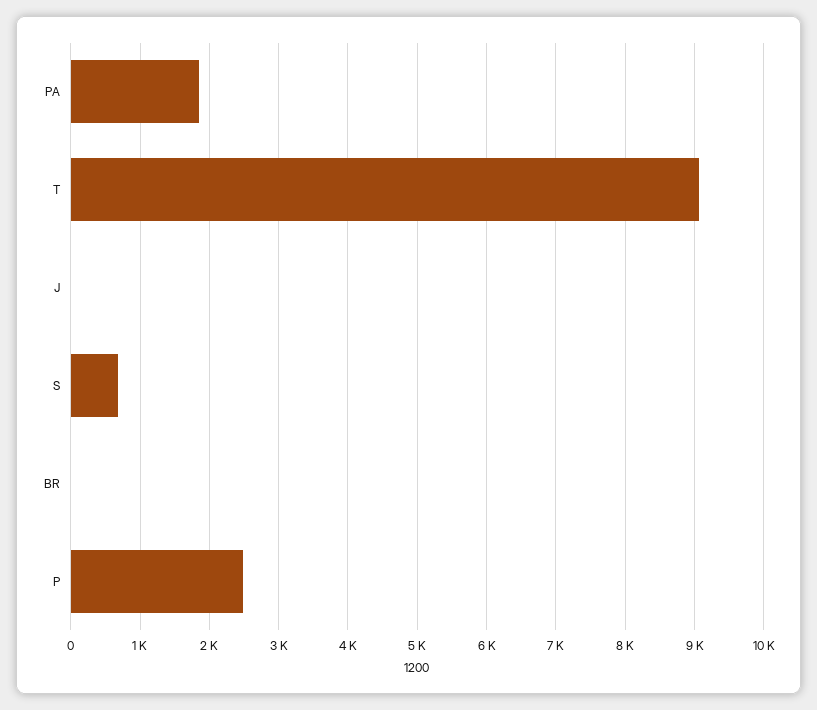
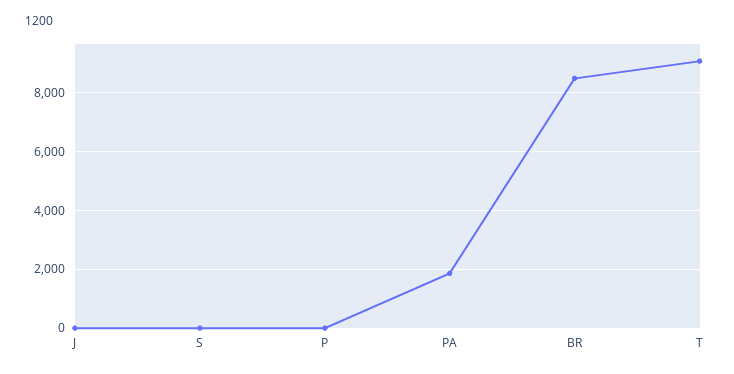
S: 700 -> 0
BR: 0 -> 8500
P: 2500 -> 0

